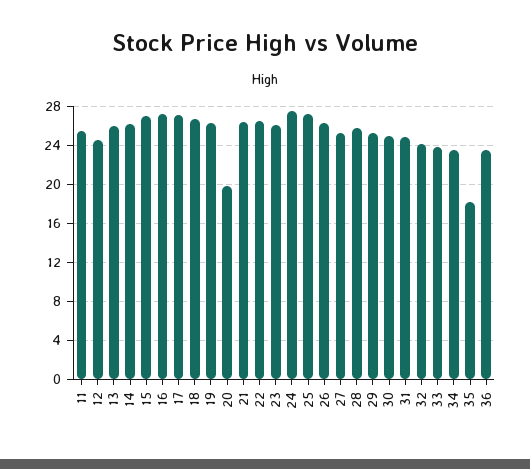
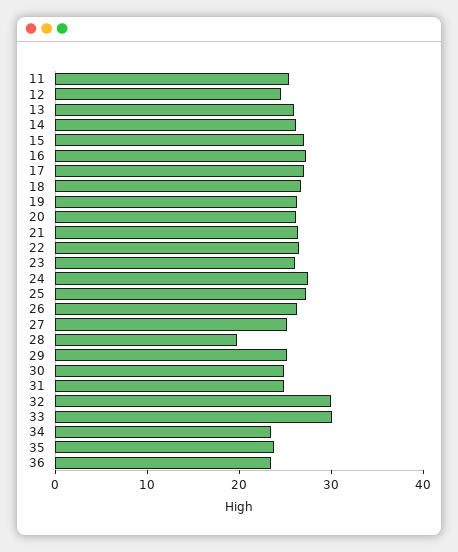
20: 20 -> 26
28: 26 -> 20
32: 24 -> 30
33: 24 -> 30
35: 18 -> 24

